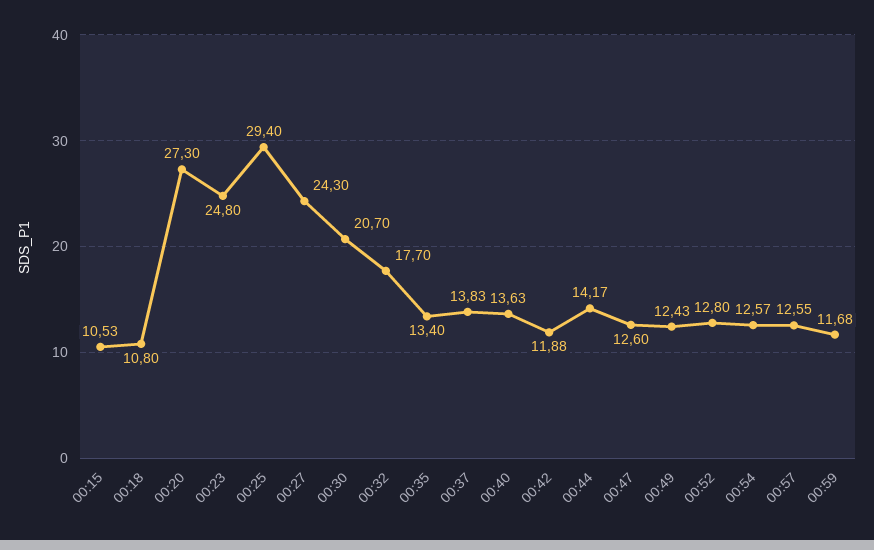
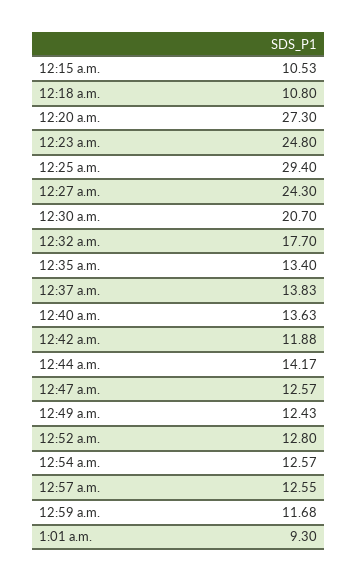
00:47: 12.6 -> 12.57
1:01 a.m.: none -> 9.3

